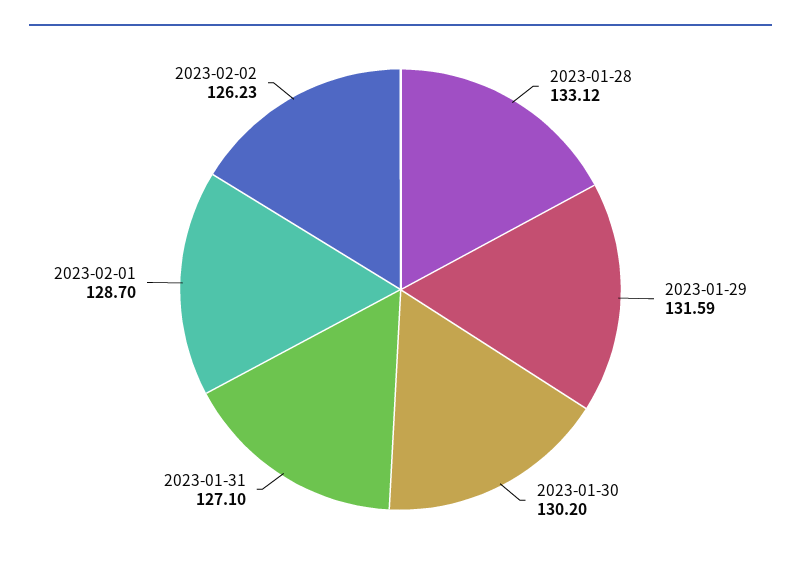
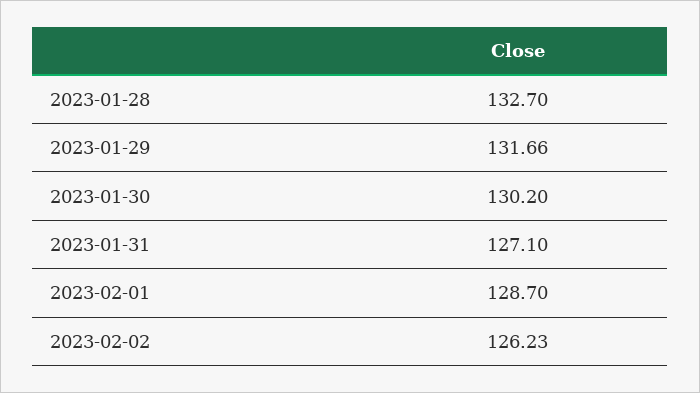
2023-01-28: 133.12 -> 132.7
2023-01-29: 131.59 -> 131.66

